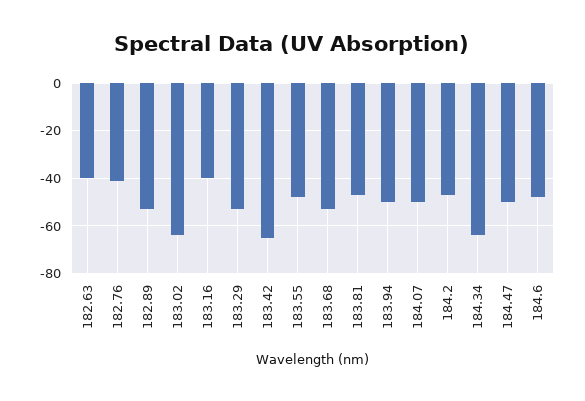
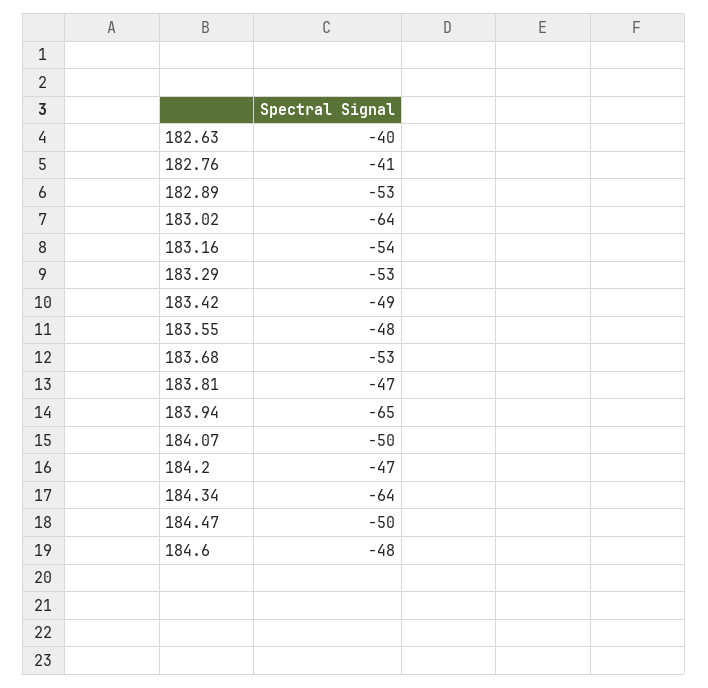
183.16: -40 -> -54
183.42: -65 -> -49
183.94: -50 -> -65

